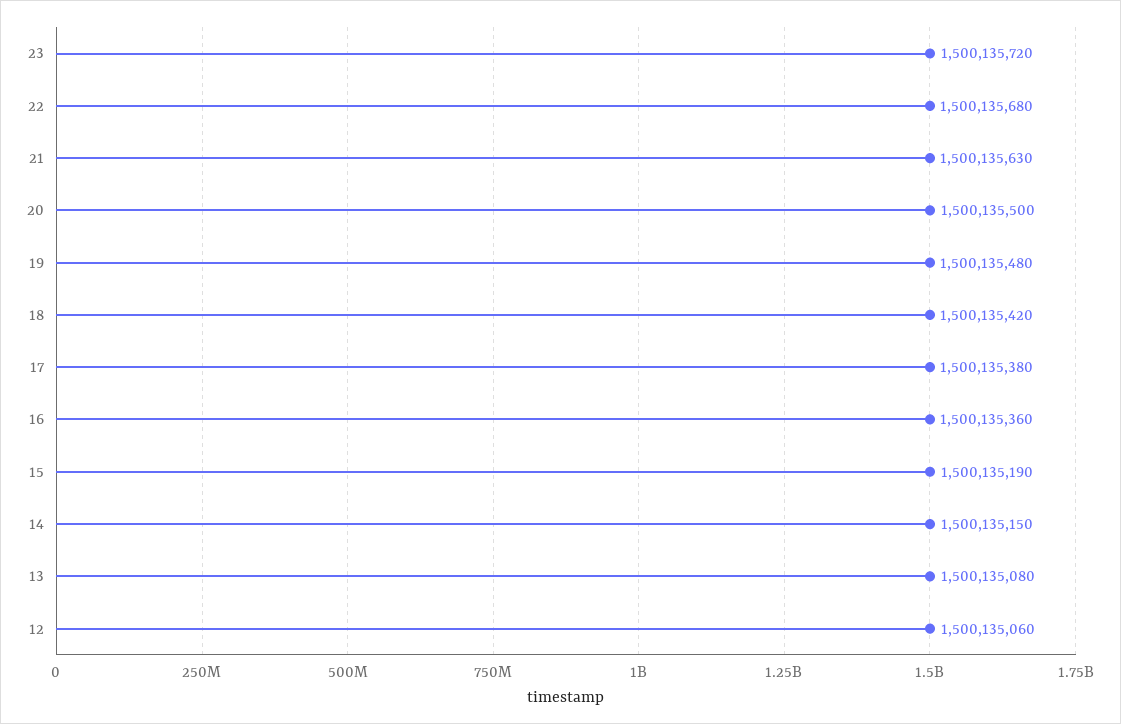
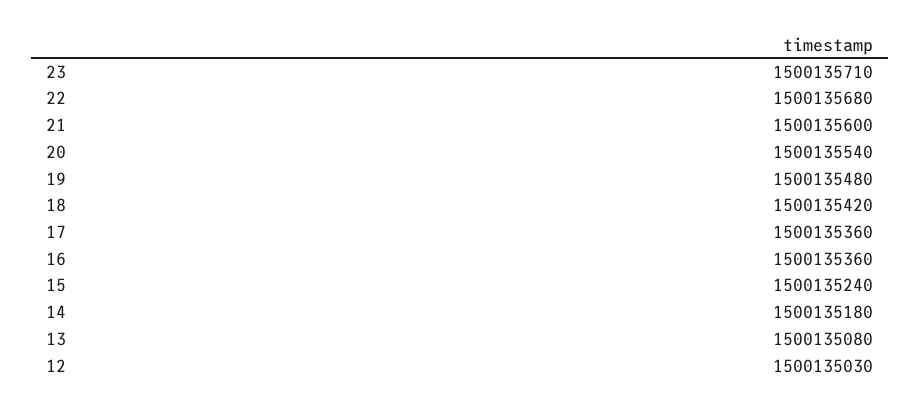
23: 1500135720 -> 1500135710
21: 1500135630 -> 1500135600
20: 1500135500 -> 1500135540
17: 1500135380 -> 1500135360
15: 1500135190 -> 1500135240
14: 1500135150 -> 1500135180
12: 1500135060 -> 1500135030

